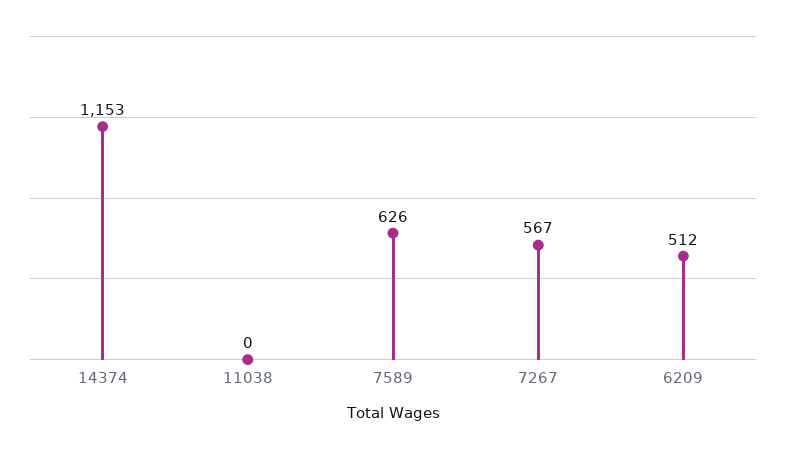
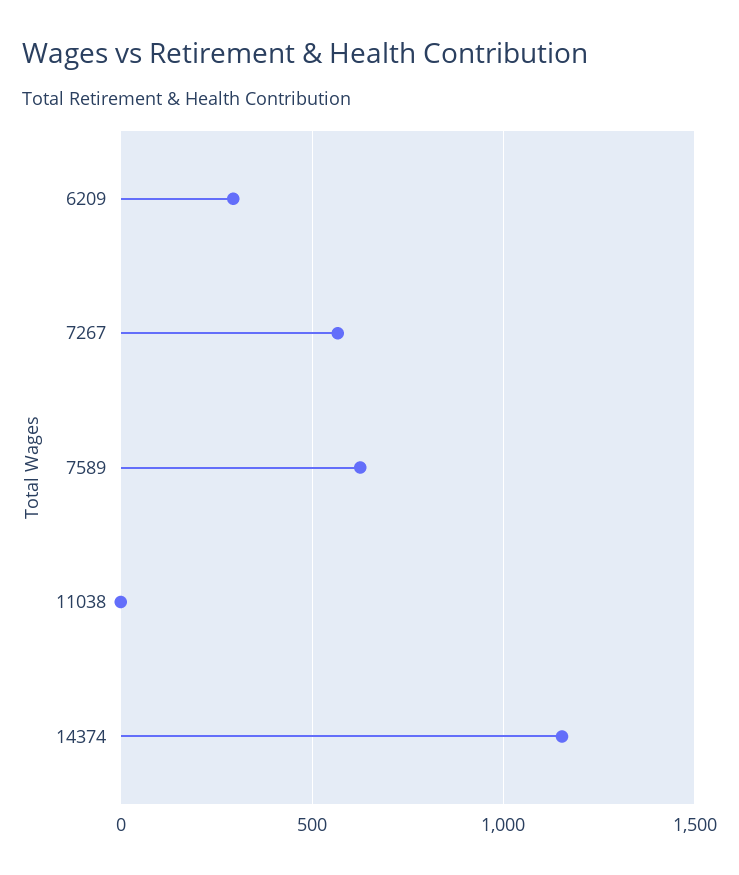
6209: 512 -> 300

